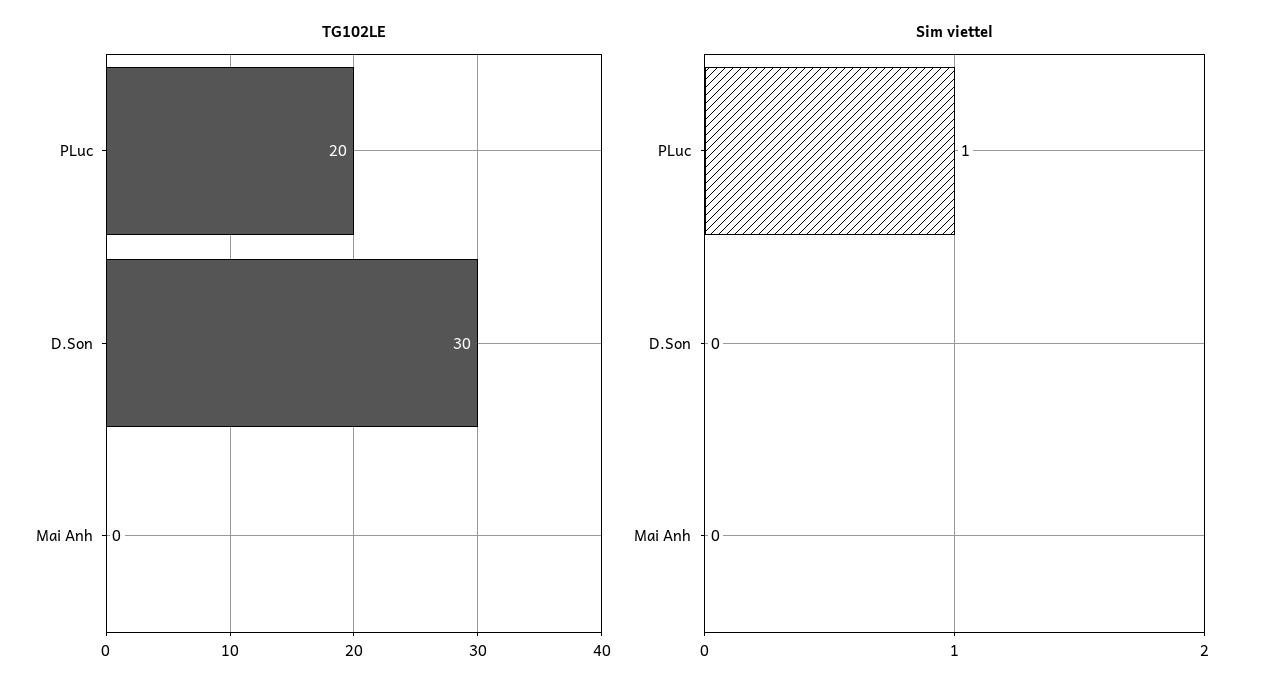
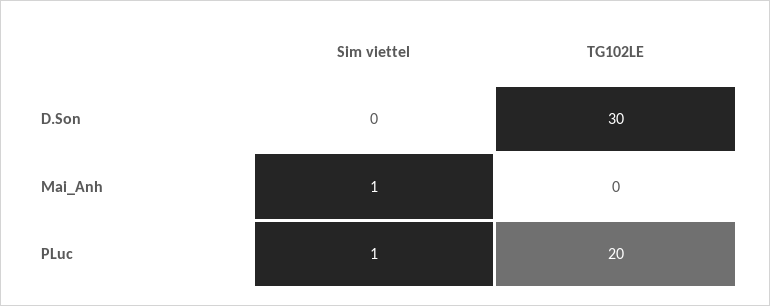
Sim viettel, Mai Anh: 0 -> 1

